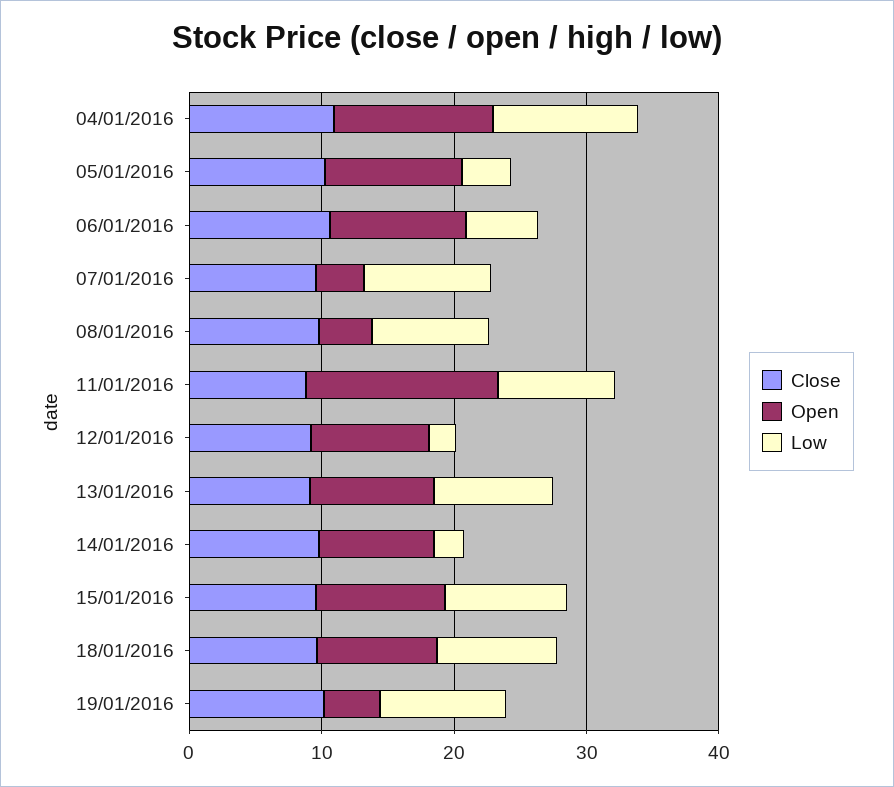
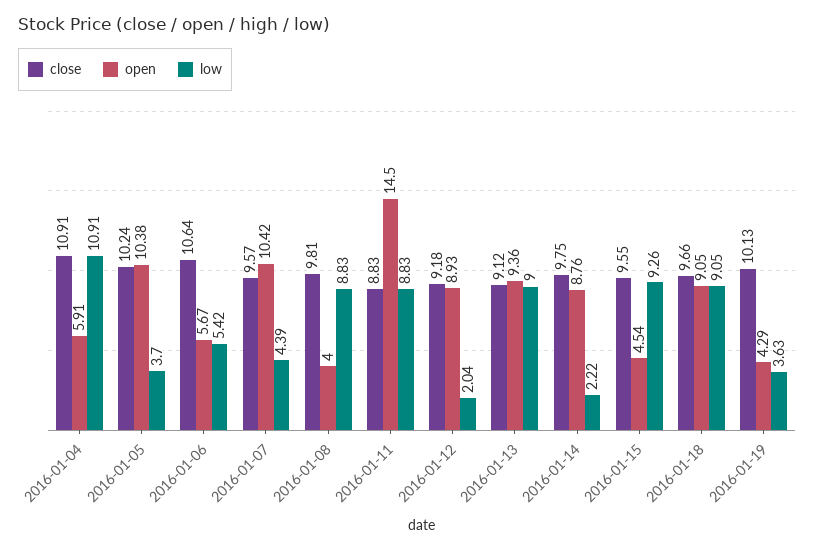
Open, 04/01/2016: 12 -> 5.91
Open, 06/01/2016: 10 -> 5.67
Open, 07/01/2016: 4 -> 10.42
Low, 07/01/2016: 10 -> 4.39
Open, 15/01/2016: 10 -> 4.54
Low, 19/01/2016: 10 -> 3.63

